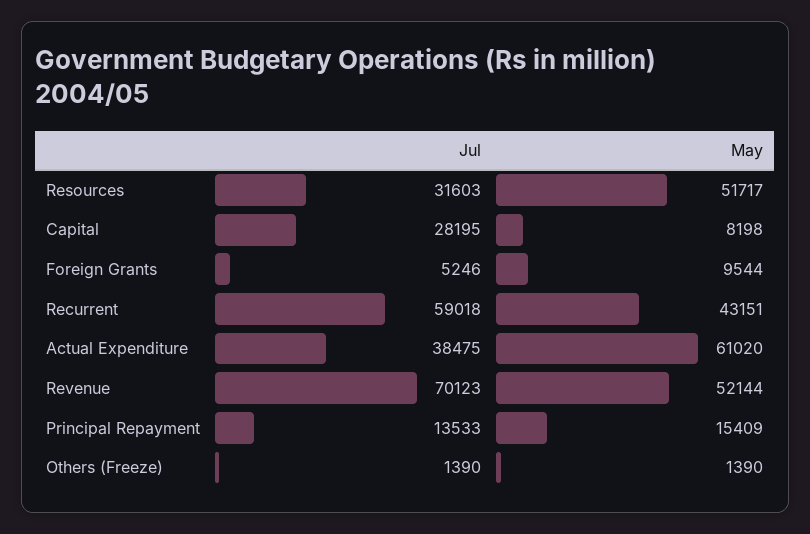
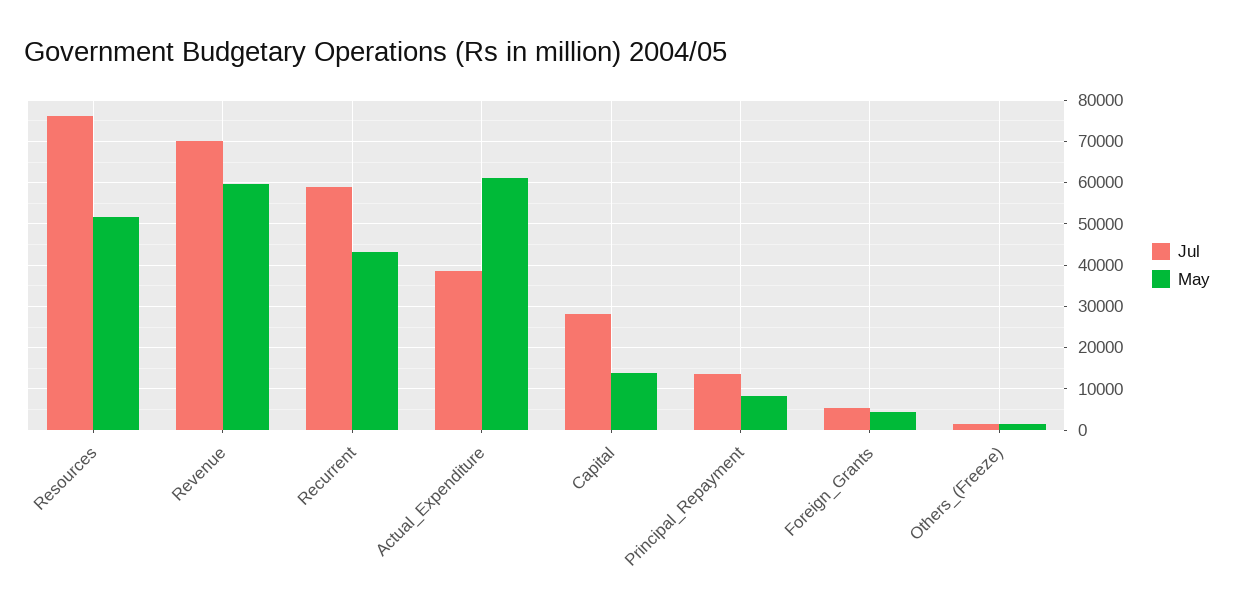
Jul, Resources: 31603 -> 76000
May, Capital: 8198 -> 14000
May, Foreign Grants: 9544 -> 4000
May, Revenue: 52144 -> 60000
May, Principal Repayment: 15409 -> 8000

